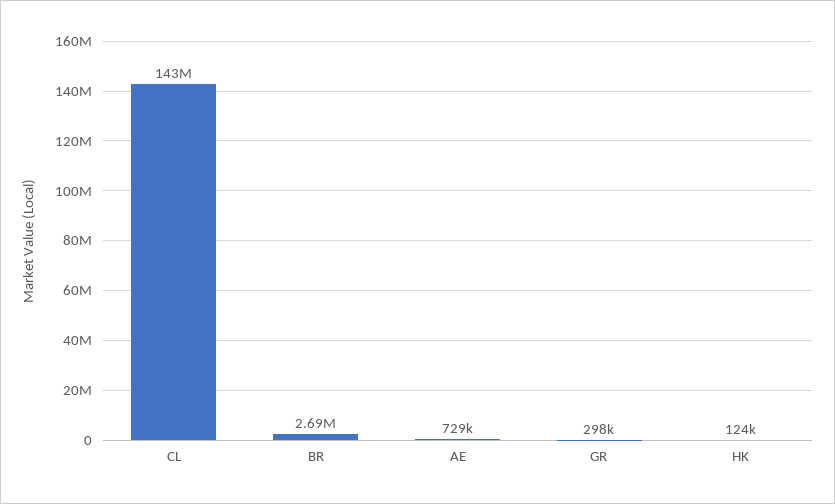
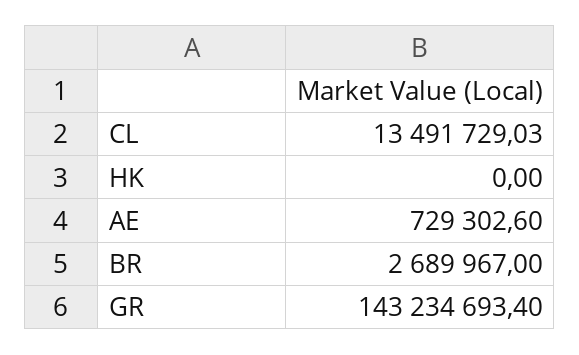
CL: 143000000 -> 13491729.03
GR: 298000 -> 143234693.4
HK: 124000 -> 0

